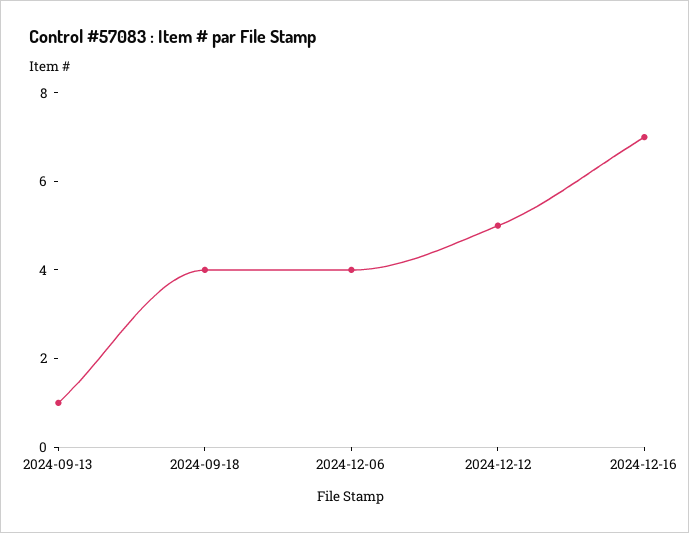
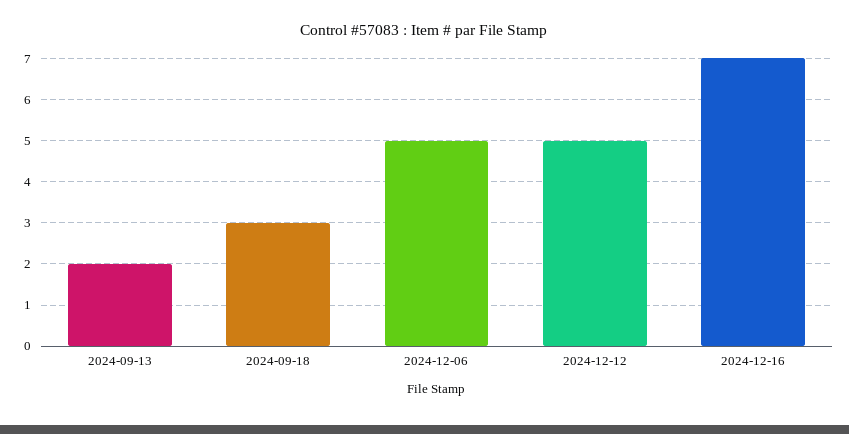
2024-09-13: 1 -> 2
2024-09-18: 4 -> 3
2024-12-06: 4 -> 5

